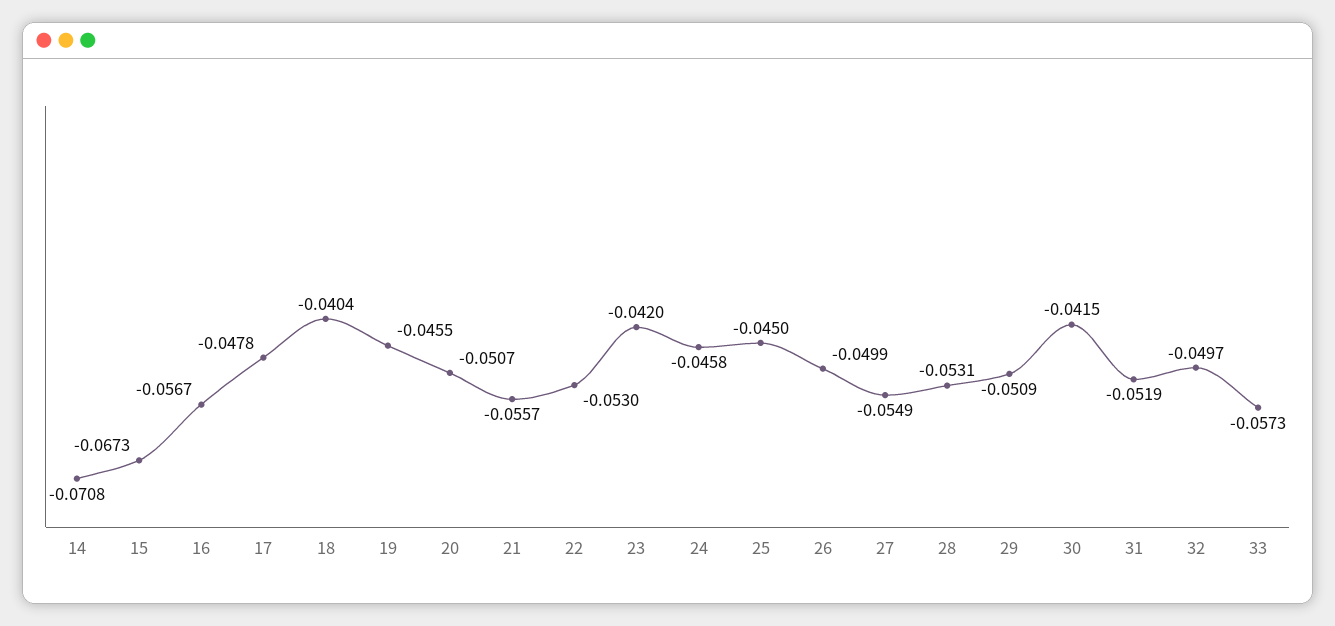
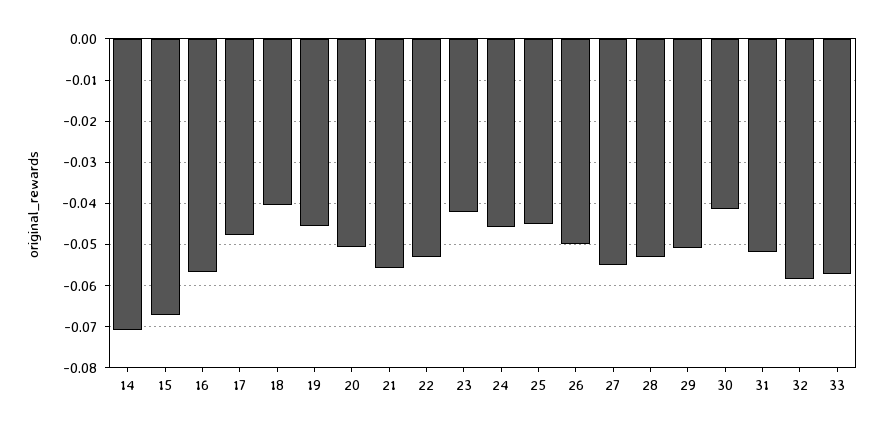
32: -0.0497 -> -0.058

